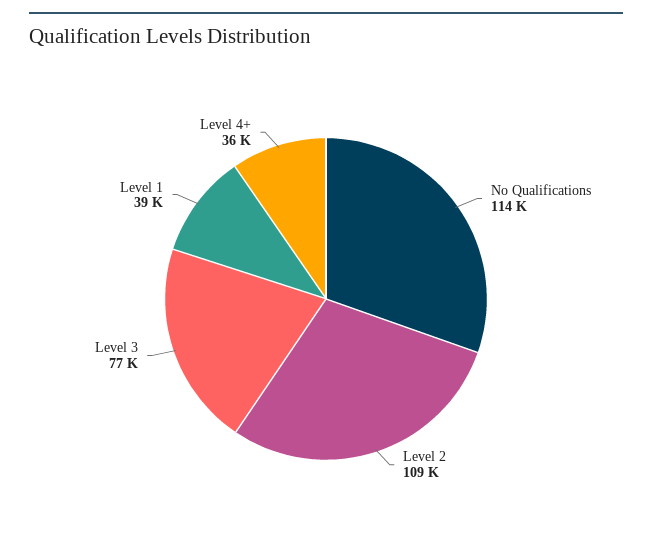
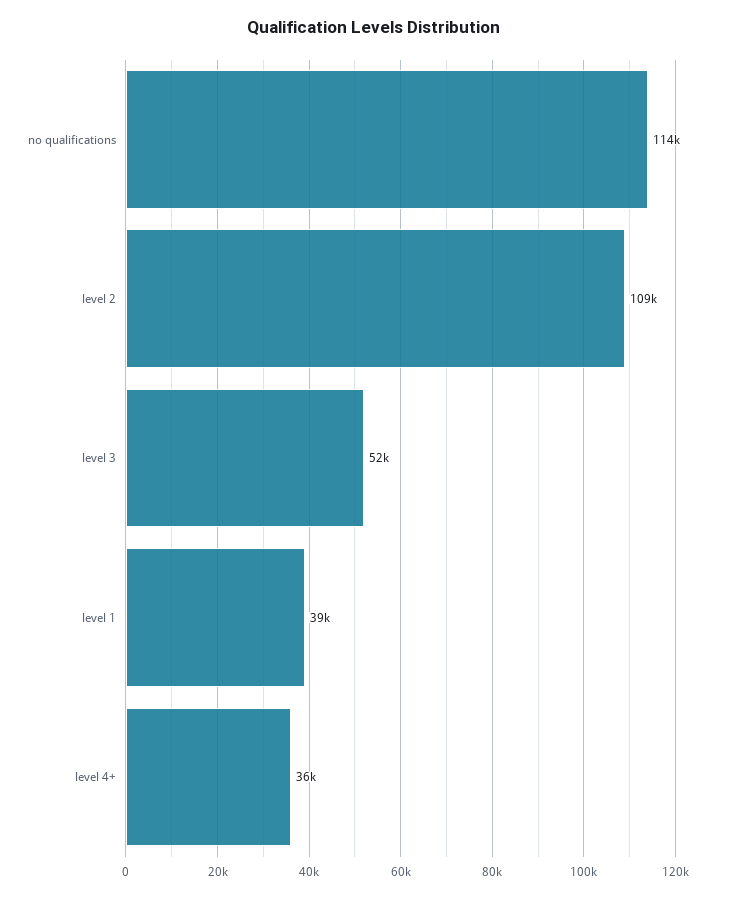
Level 3: 77000 -> 52000

